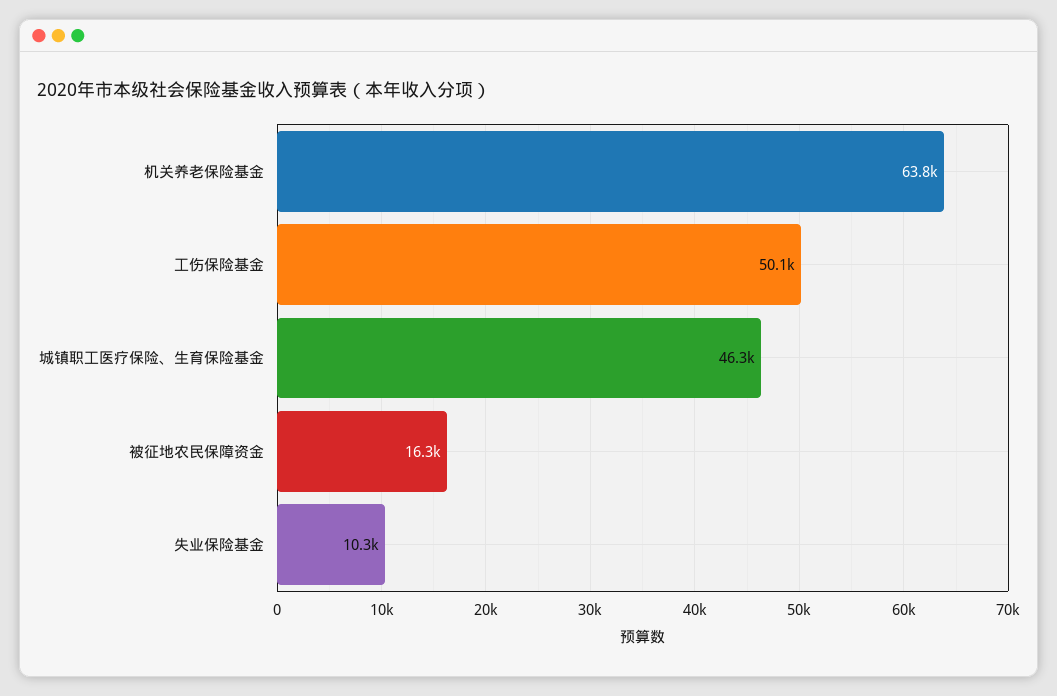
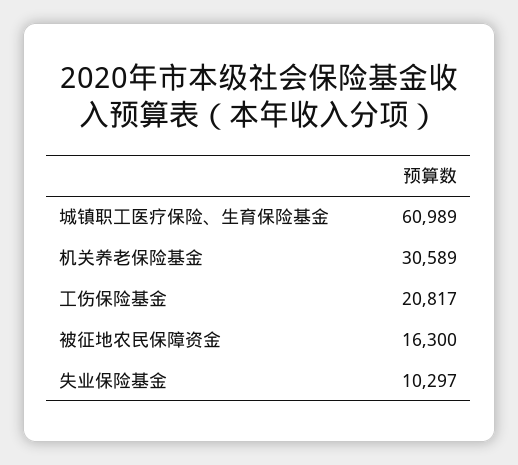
机关养老保险基金: 63800 -> 30589
工伤保险基金: 50100 -> 20817
城镇职工医疗保险、生育保险基金: 46300 -> 60989

